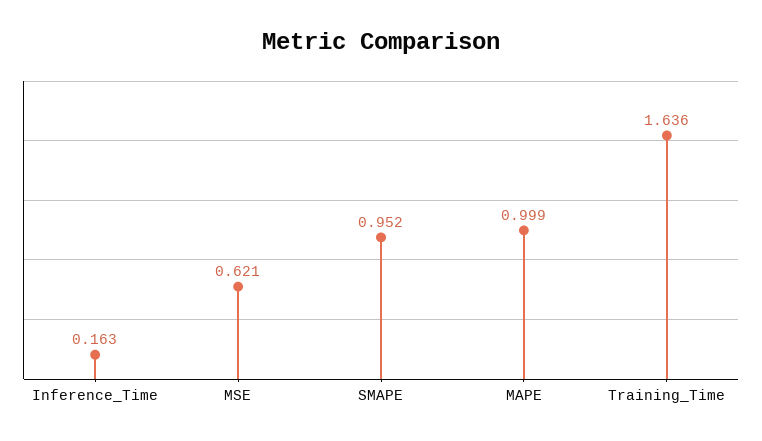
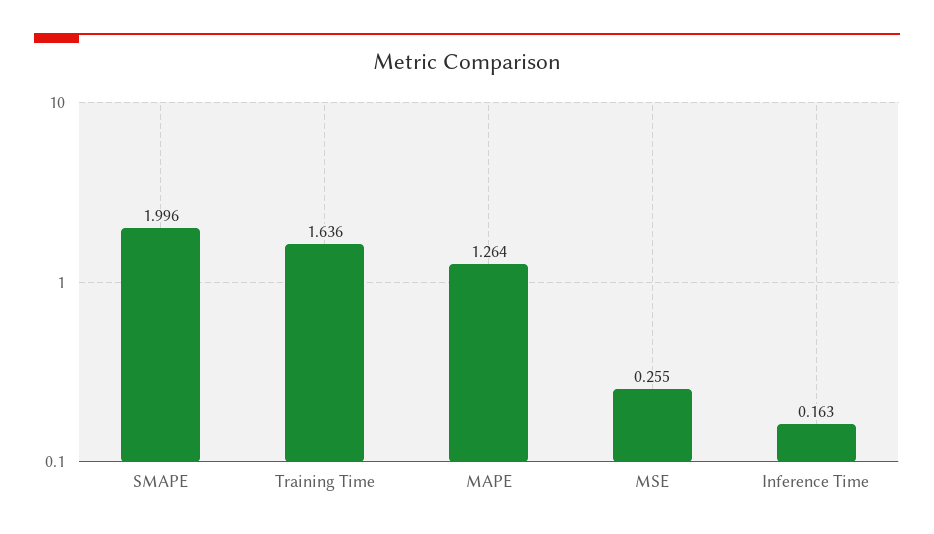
MSE: 0.621 -> 0.255
SMAPE: 0.952 -> 1.996
MAPE: 0.999 -> 1.264

